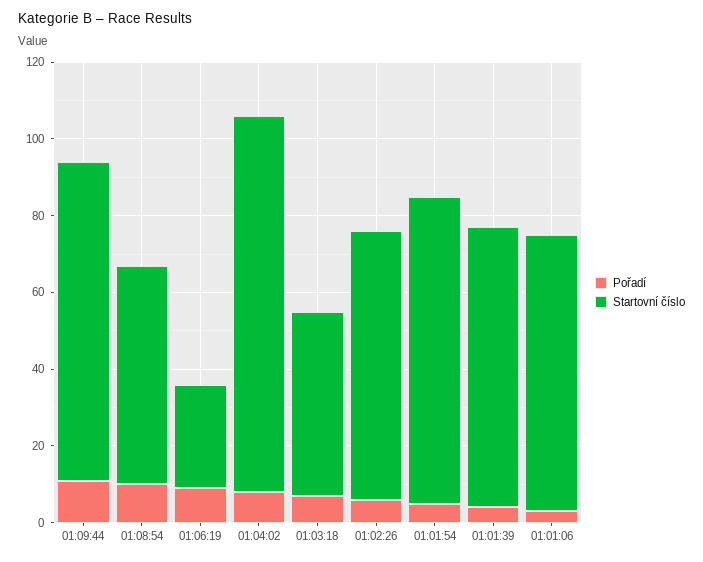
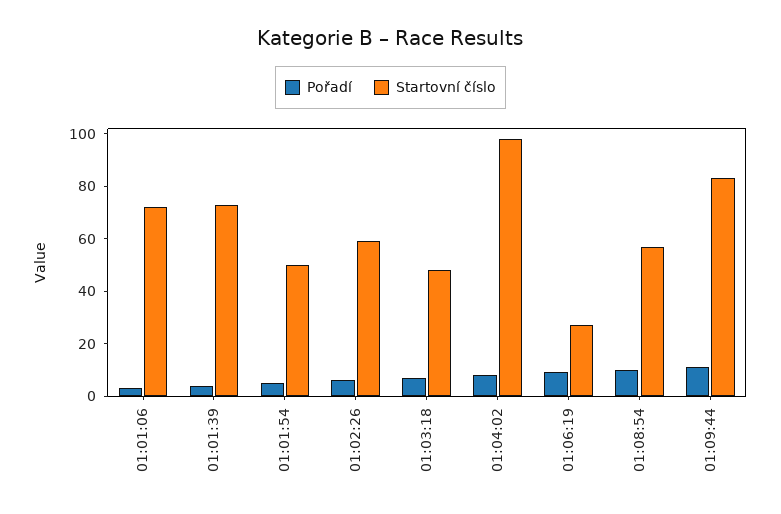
Startovní číslo, 01:02:26: 70 -> 60
Startovní číslo, 01:01:54: 80 -> 50

